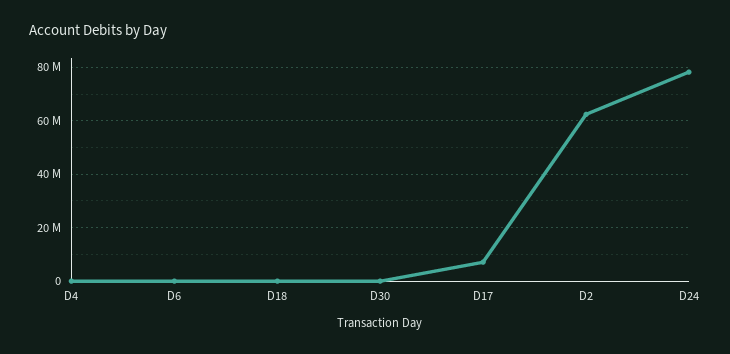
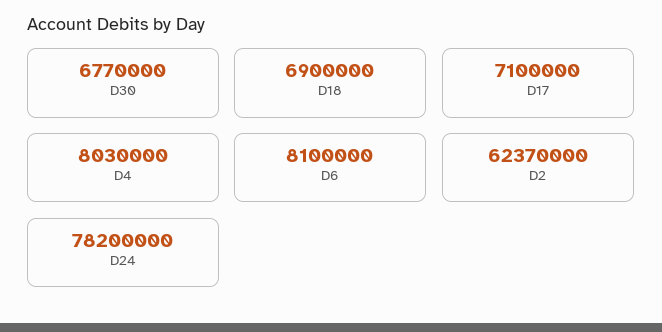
D4: 0 -> 8030000
D6: 0 -> 8100000
D18: 0 -> 6900000
D30: 0 -> 6770000

